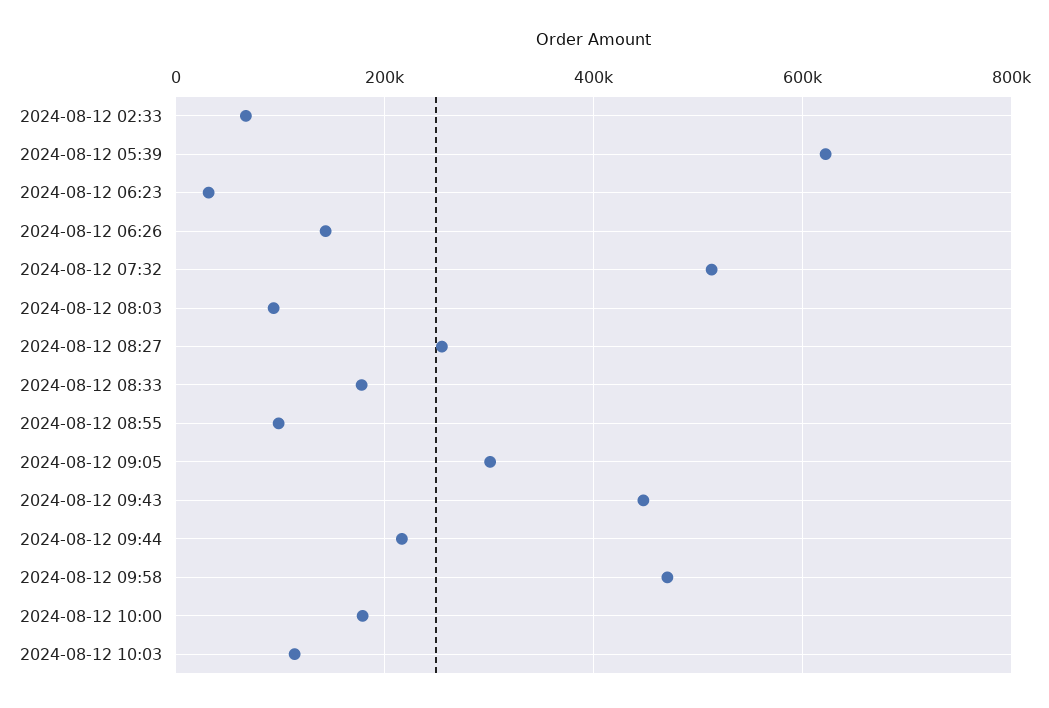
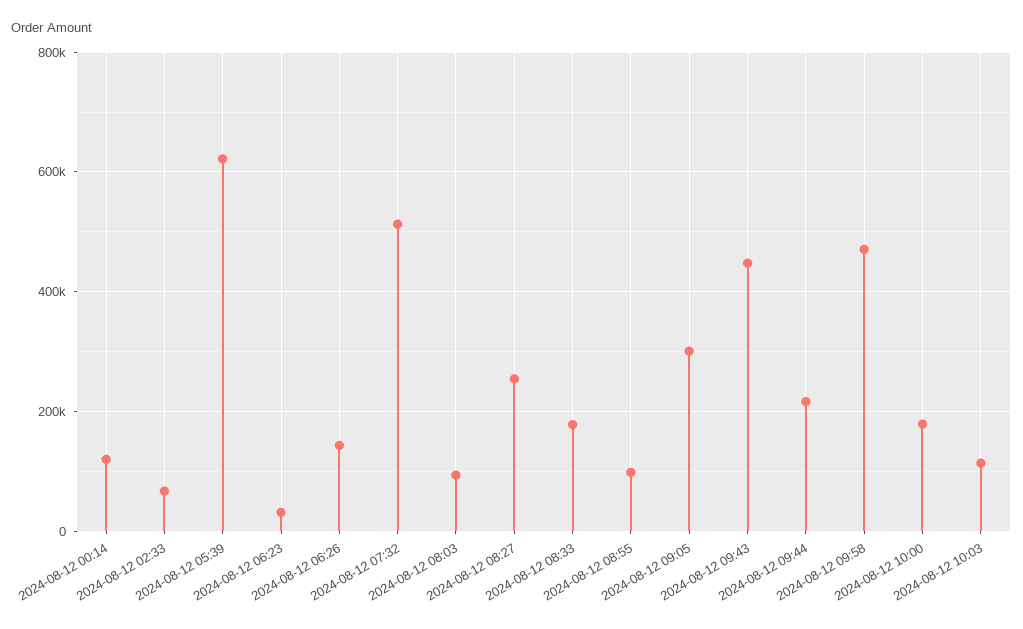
2024-08-12 00:14: none -> 120000

